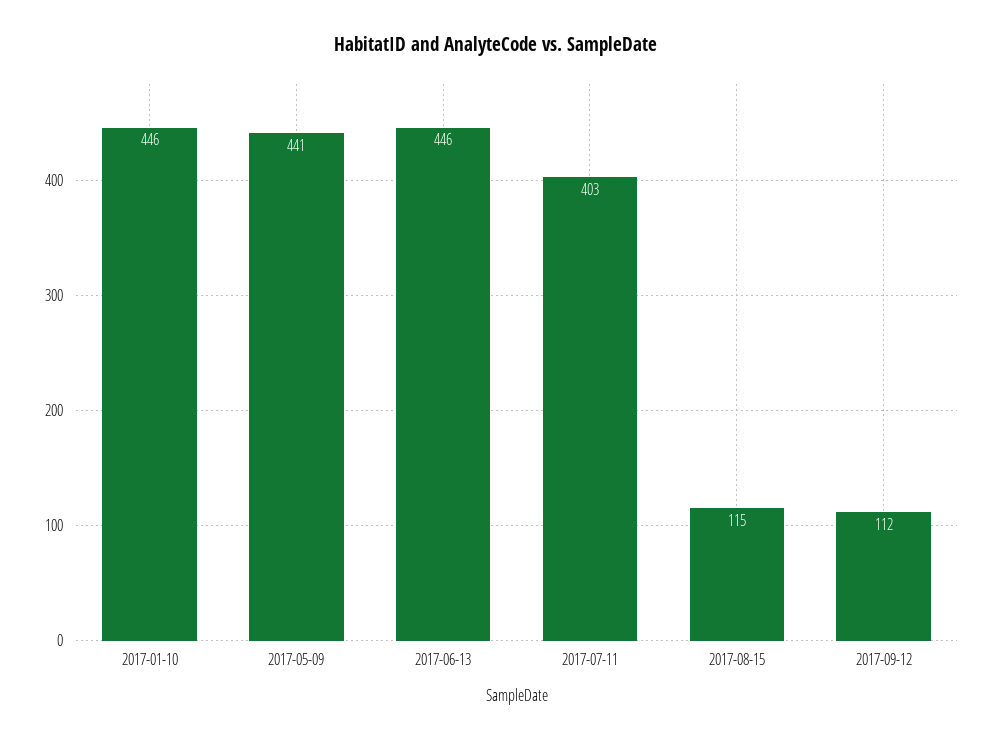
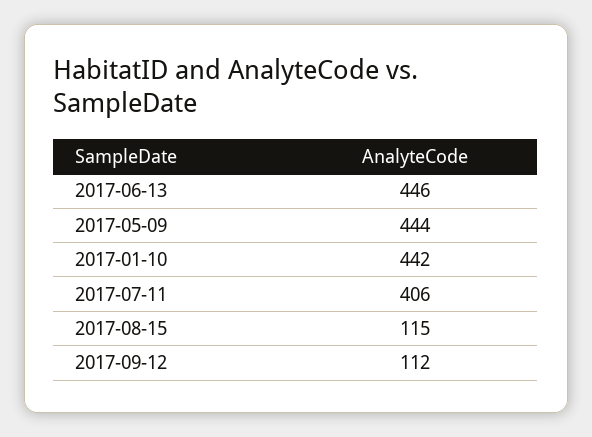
2017-01-10: 446 -> 442
2017-05-09: 441 -> 444
2017-07-11: 403 -> 406

